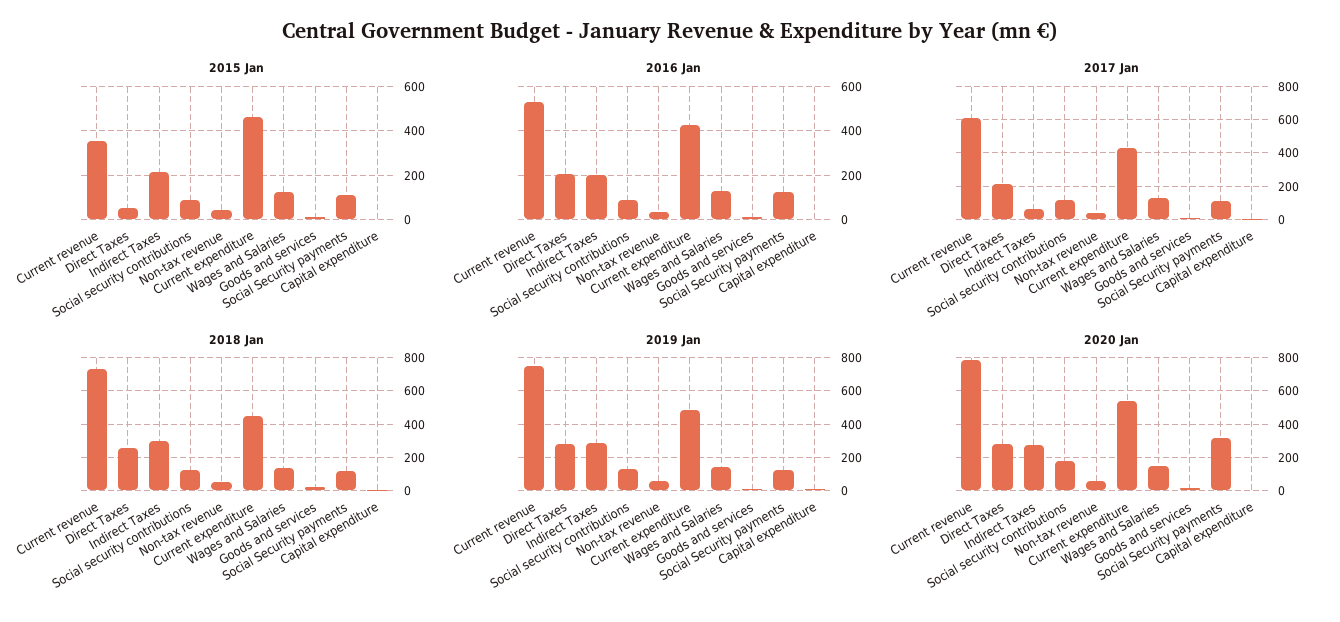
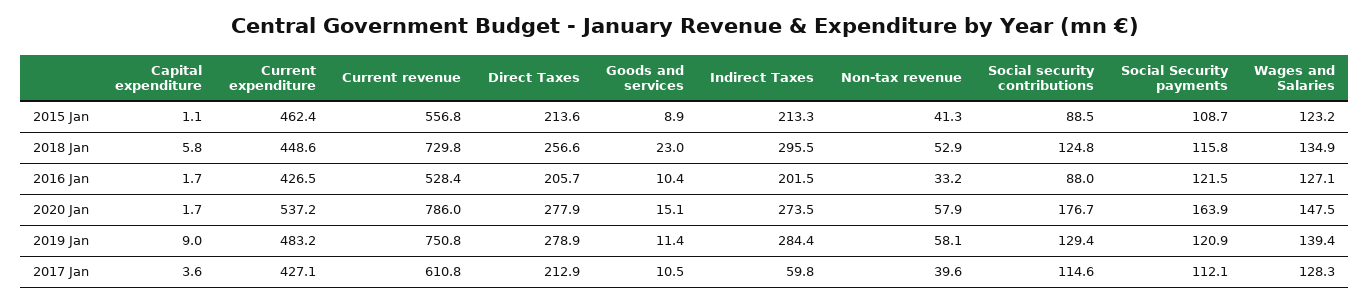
2015 Jan, Current revenue: 350 -> 556.8
2015 Jan, Direct Taxes: 50 -> 213.6
2020 Jan, Social Security payments: 300 -> 163.9

